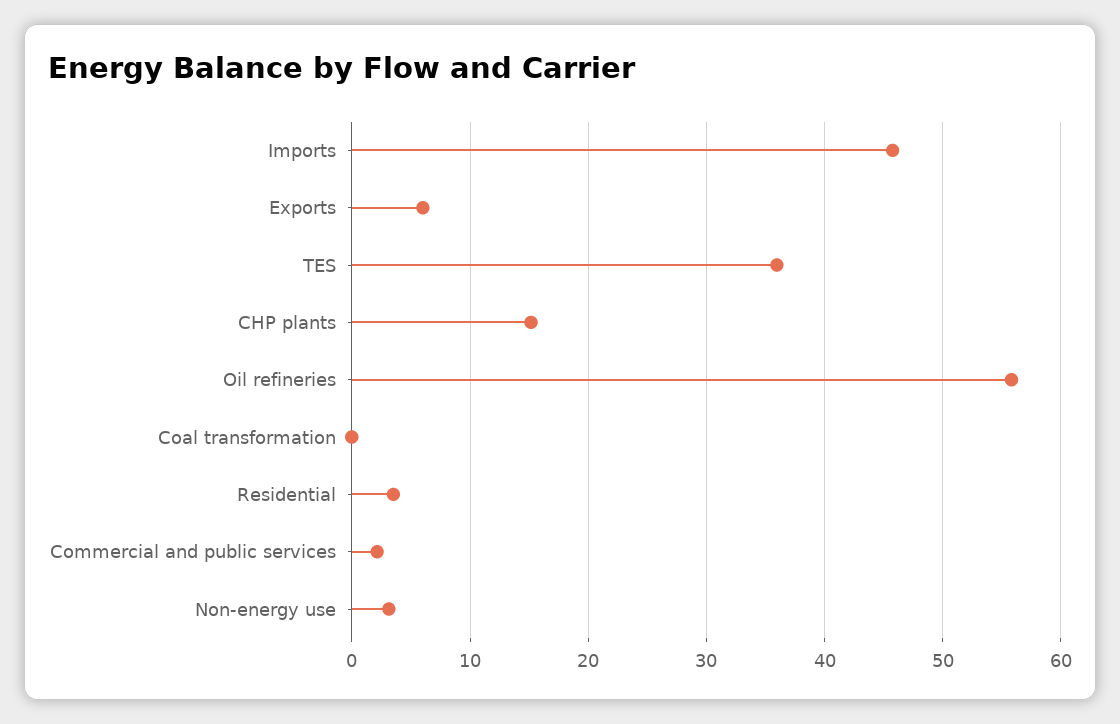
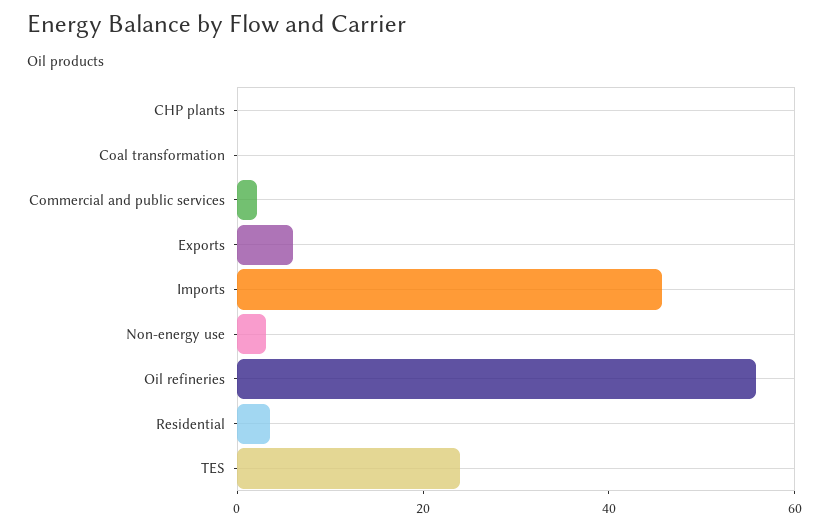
TES: 36 -> 25
CHP plants: 15 -> 0

